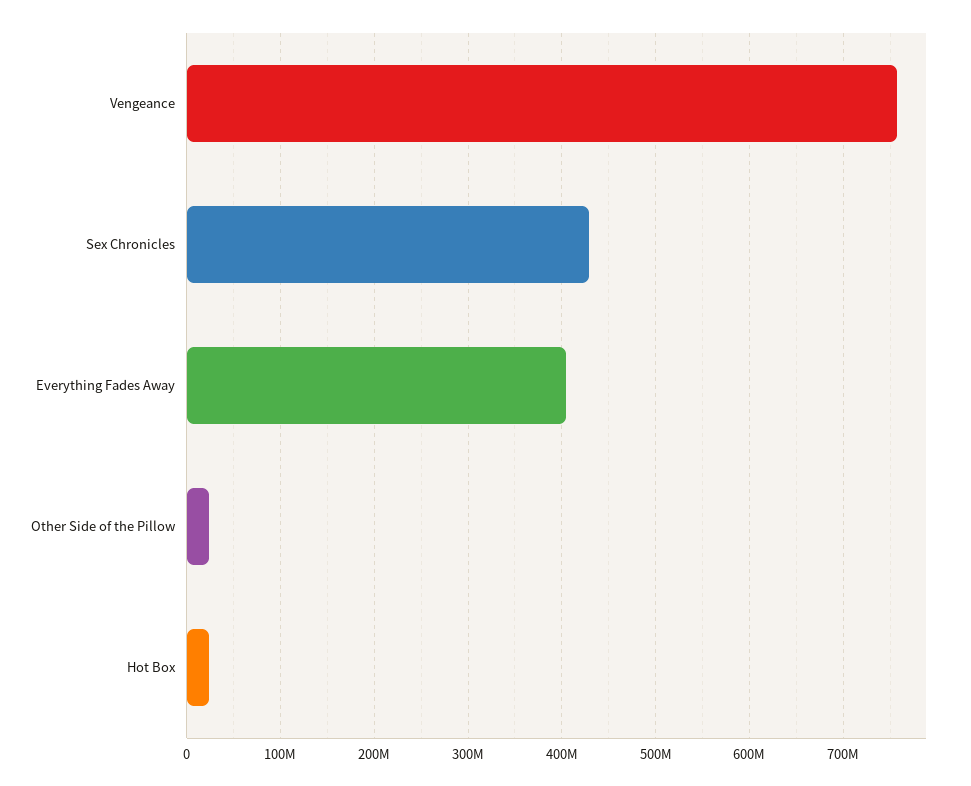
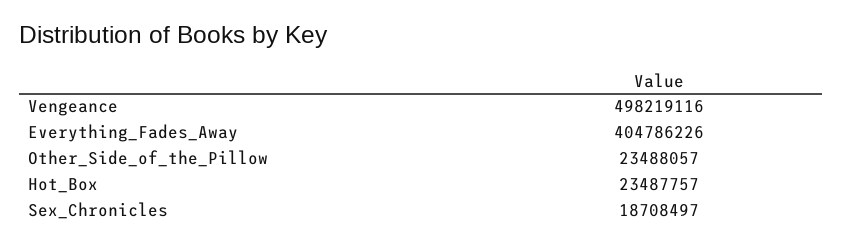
Vengeance: 760000000 -> 498219116
Sex Chronicles: 430000000 -> 18708497

